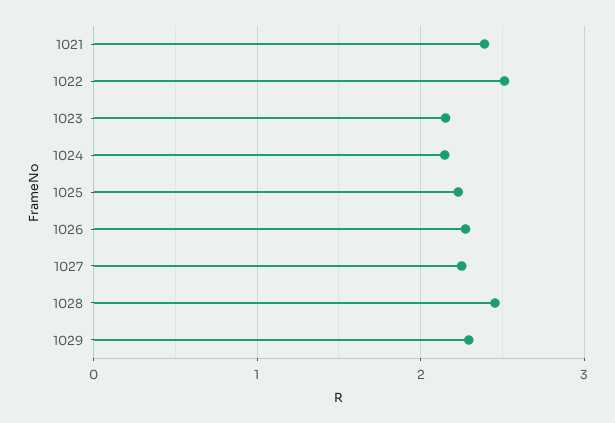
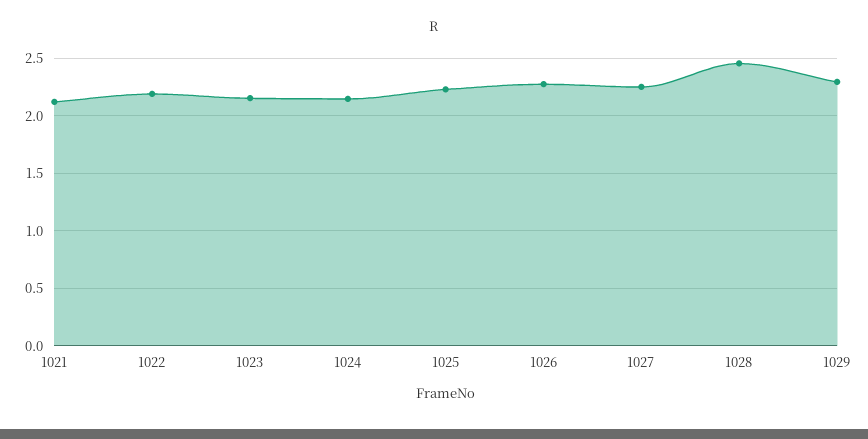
1021: 2.4 -> 2.1
1022: 2.5 -> 2.2

